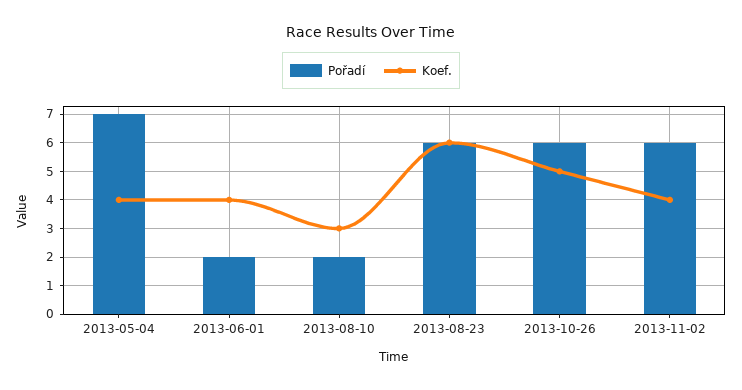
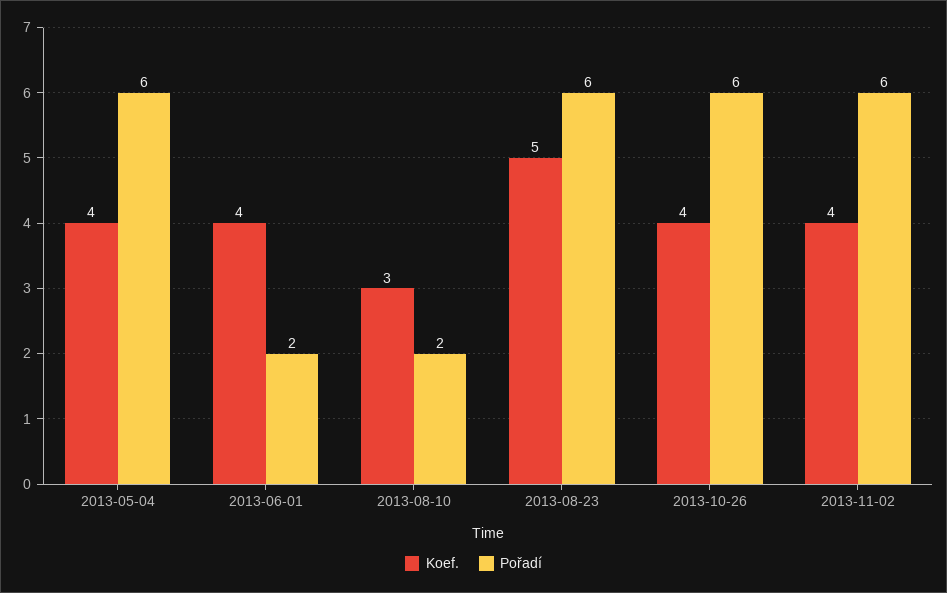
Pořadí, 2013-05-04: 7 -> 6
Koef., 2013-08-23: 6 -> 5
Koef., 2013-10-26: 5 -> 4

